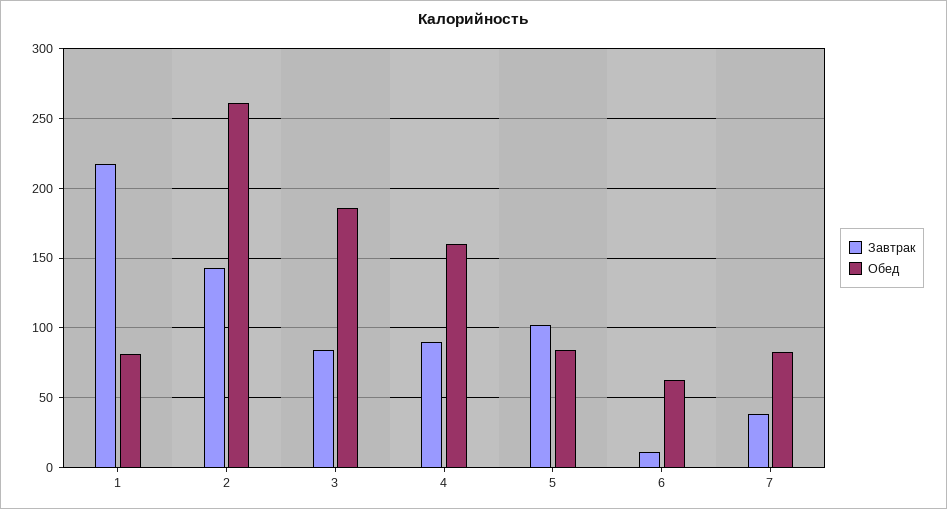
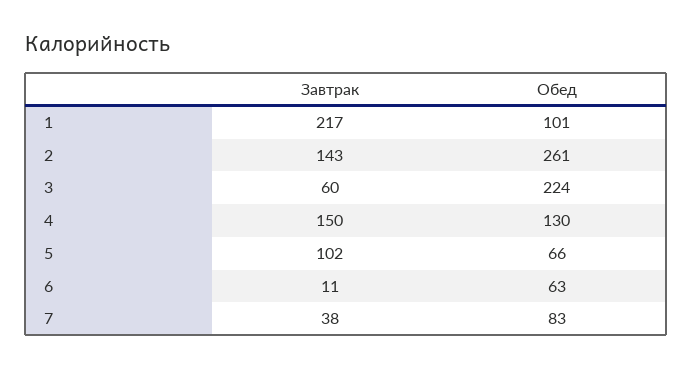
Обед, 1: 80 -> 101
Завтрак, 3: 85 -> 60
Обед, 3: 185 -> 224
Завтрак, 4: 90 -> 150
Обед, 4: 160 -> 130
Обед, 5: 85 -> 66

